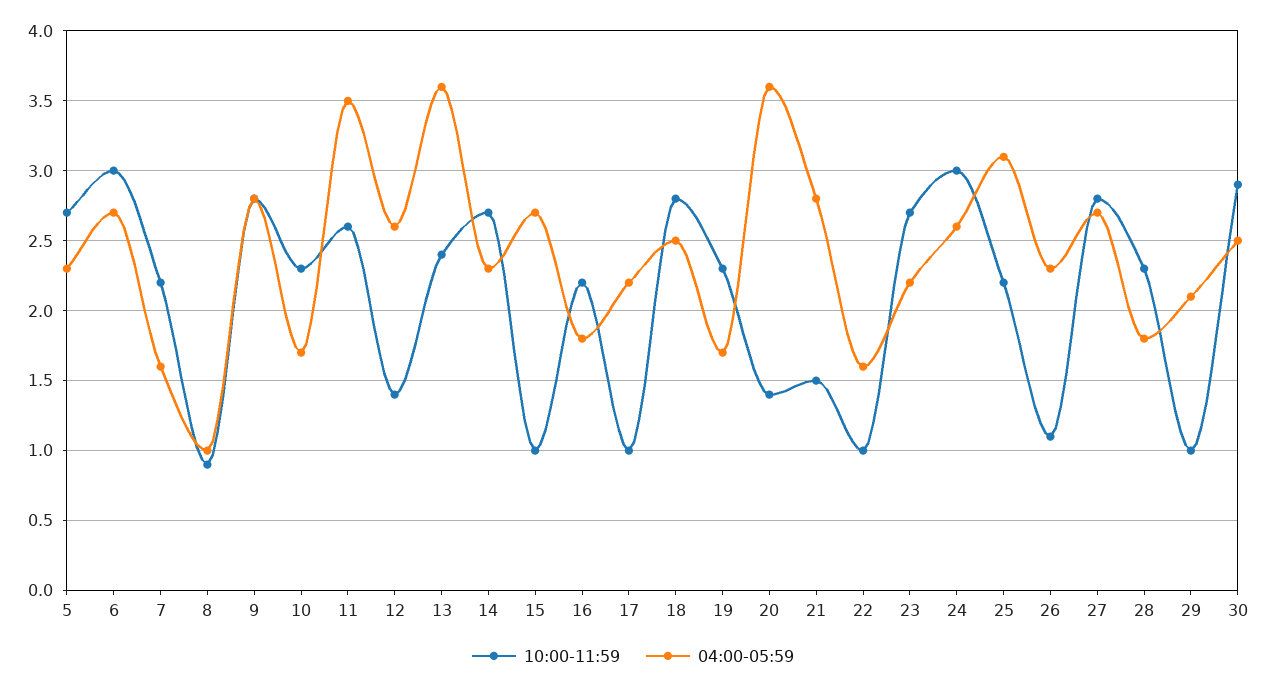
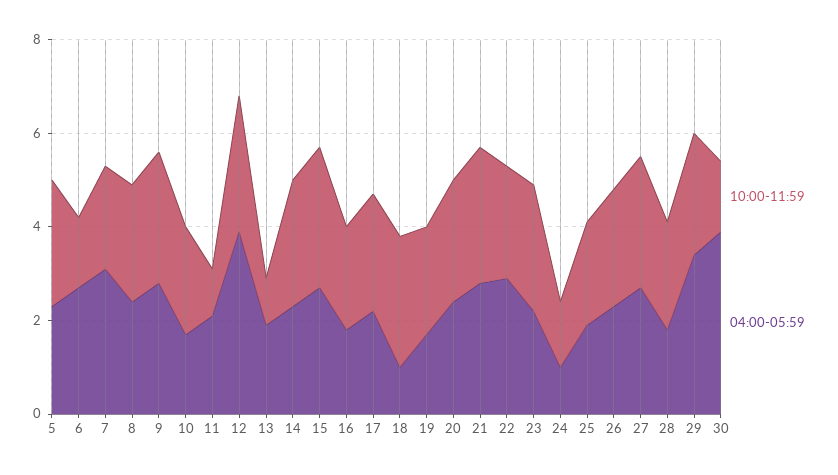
10:00-11:59, 6: 3 -> 1.5
04:00-05:59, 7: 1.6 -> 3
10:00-11:59, 8: 0.9 -> 2.5
04:00-05:59, 8: 1 -> 2.5
10:00-11:59, 11: 2.6 -> 1
04:00-05:59, 11: 3.5 -> 2
10:00-11:59, 12: 1.4 -> 3
04:00-05:59, 12: 2.6 -> 4
10:00-11:59, 13: 2.4 -> 1
04:00-05:59, 13: 3.6 -> 2
10:00-11:59, 15: 1 -> 3
10:00-11:59, 17: 1 -> 2.5
04:00-05:59, 18: 2.5 -> 1
10:00-11:59, 20: 1.4 -> 2.5
04:00-05:59, 20: 3.6 -> 2.5
10:00-11:59, 21: 1.5 -> 3
10:00-11:59, 22: 1 -> 2.5
04:00-05:59, 22: 1.6 -> 3
10:00-11:59, 24: 3 -> 1.5
04:00-05:59, 24: 2.6 -> 1
04:00-05:59, 25: 3.1 -> 2
10:00-11:59, 26: 1.1 -> 2.5
10:00-11:59, 29: 1 -> 2.5
04:00-05:59, 29: 2.1 -> 3.5
10:00-11:59, 30: 2.9 -> 1.5
04:00-05:59, 30: 2.5 -> 4

